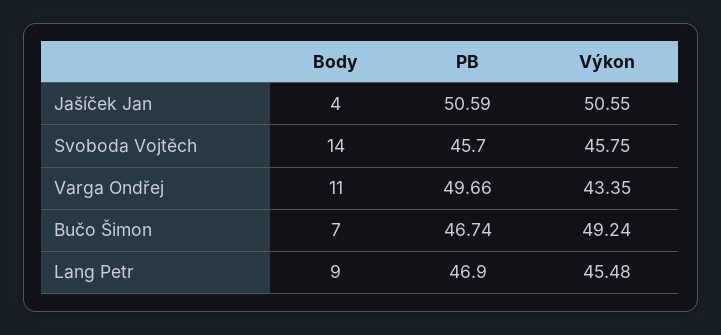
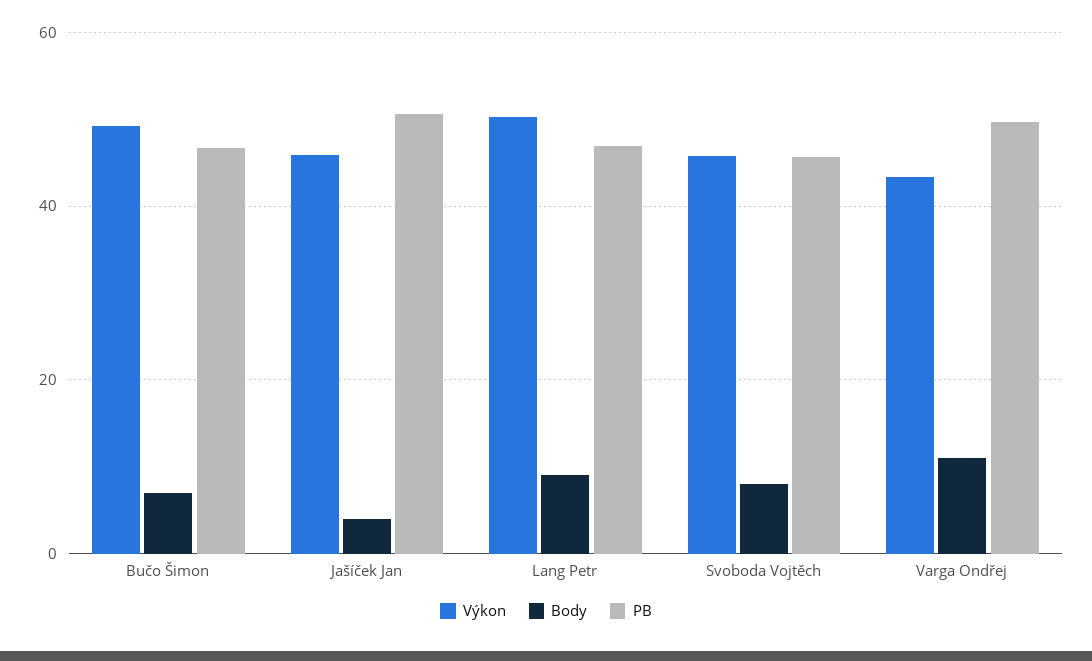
Výkon, Jašíček Jan: 50.55 -> 46
Body, Svoboda Vojtěch: 14 -> 8
Výkon, Lang Petr: 45.48 -> 50

